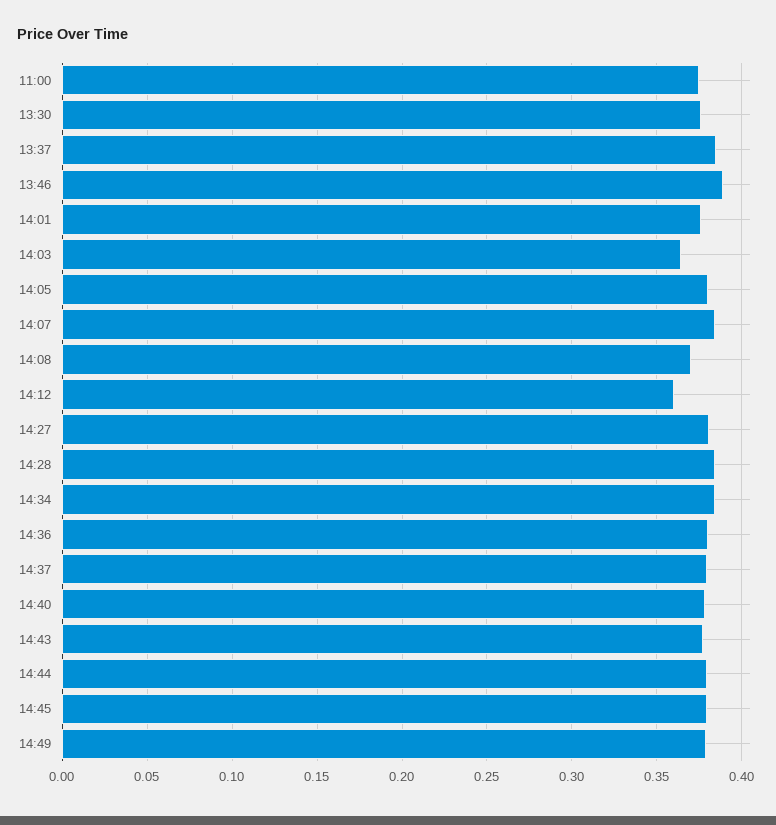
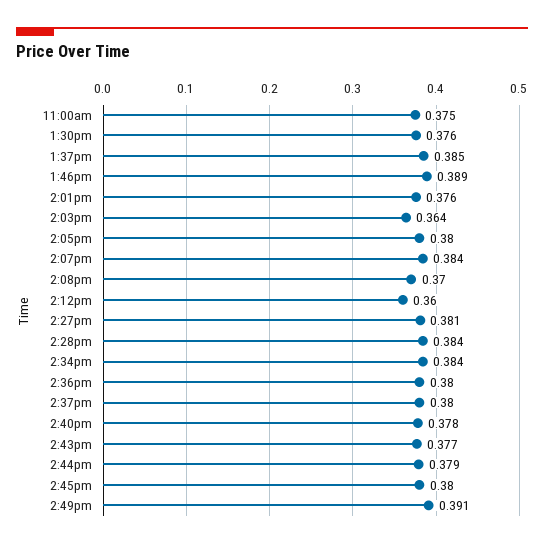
14:49: 0.38 -> 0.391

